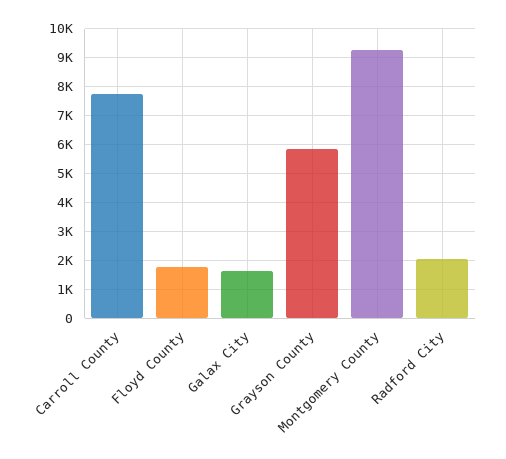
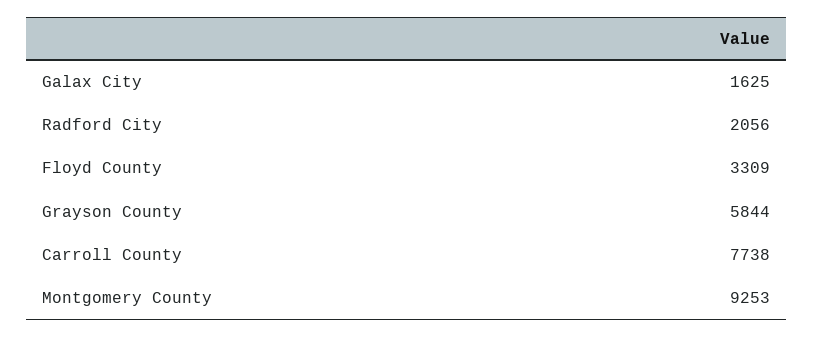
Floyd County: 1750 -> 3309

